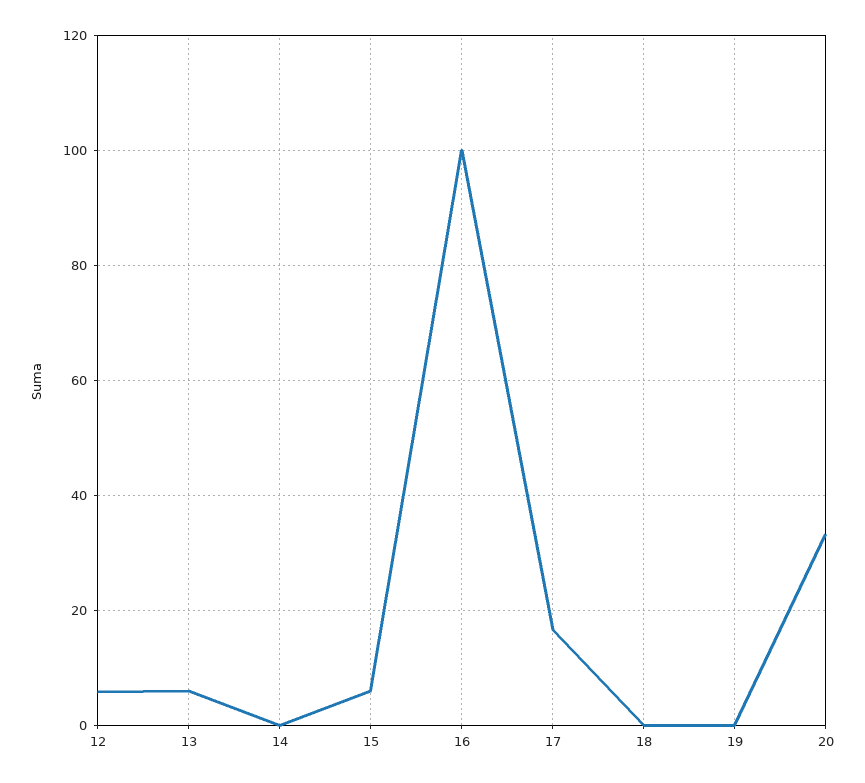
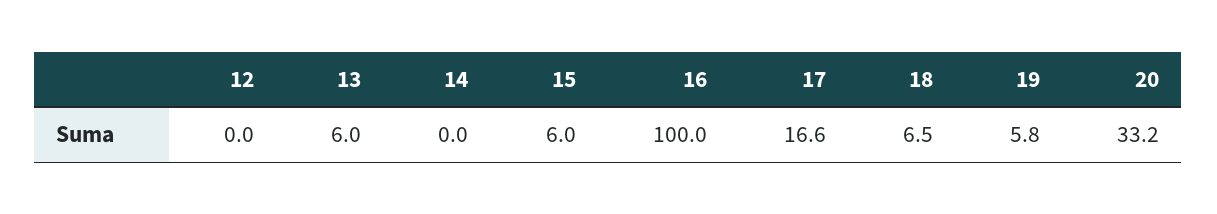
12: 6 -> 0
18: 0 -> 6.5
19: 0 -> 5.8

